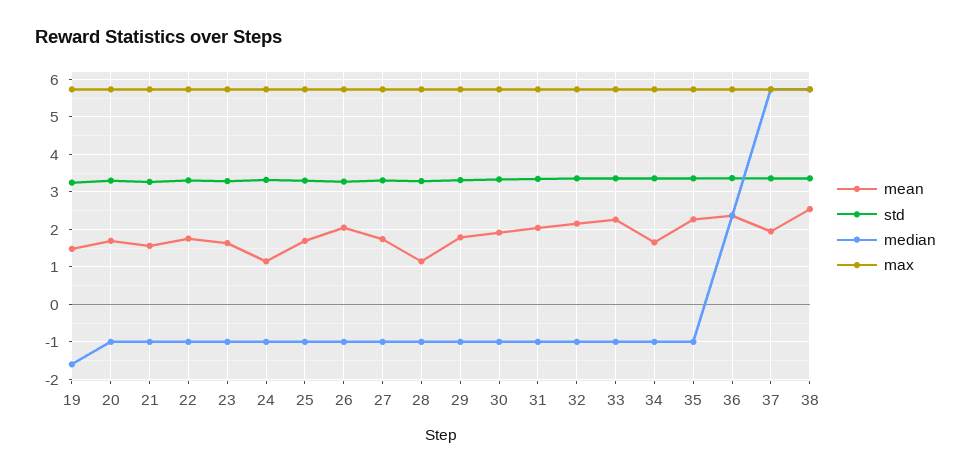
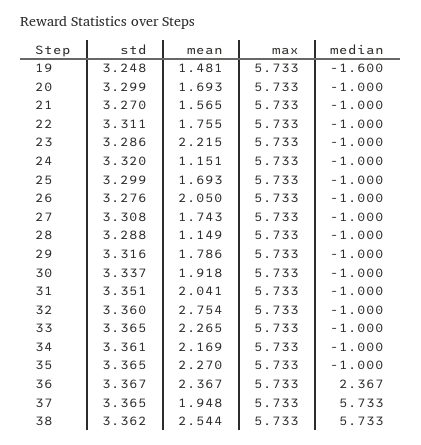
mean, 23: 1.6 -> 2.215
mean, 32: 2.2 -> 2.754
mean, 34: 1.6 -> 2.169

